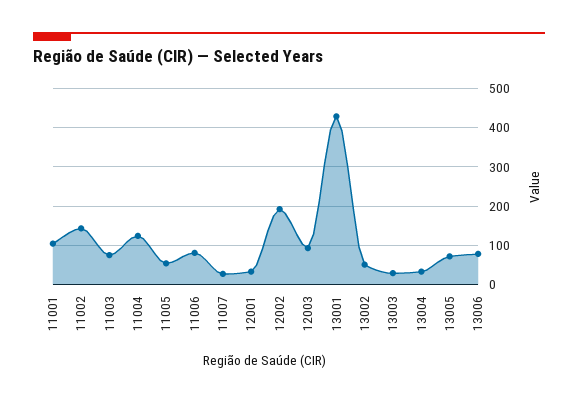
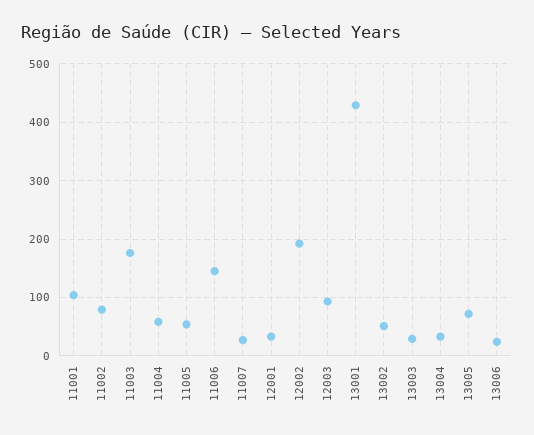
11002: 140 -> 80
11003: 80 -> 180
11004: 120 -> 60
11006: 80 -> 140
13006: 80 -> 20

